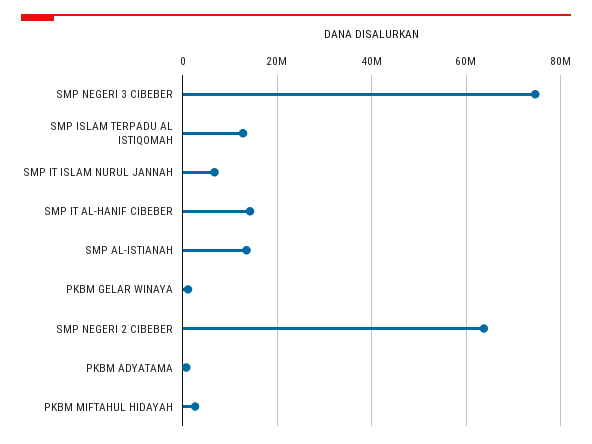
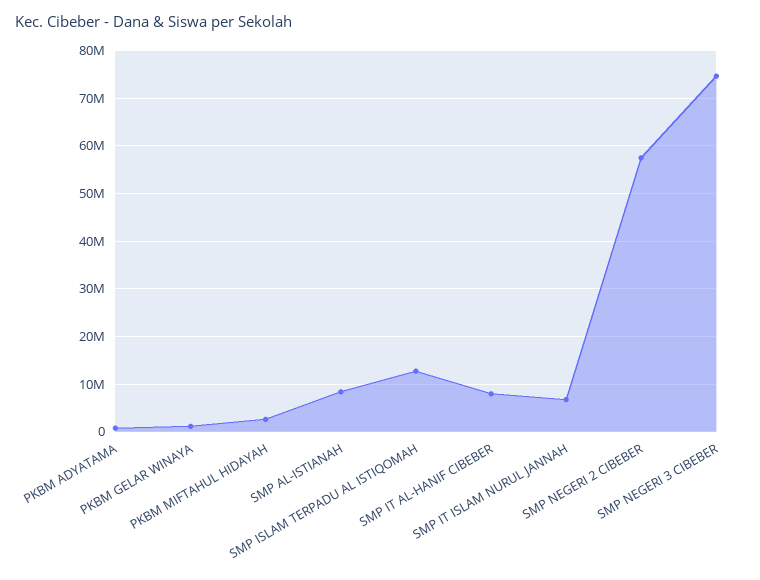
SMP IT AL-HANIF CIBEBER: 14000000 -> 8000000
SMP AL-ISTIANAH: 14000000 -> 8000000
SMP NEGERI 2 CIBEBER: 64000000 -> 58000000

